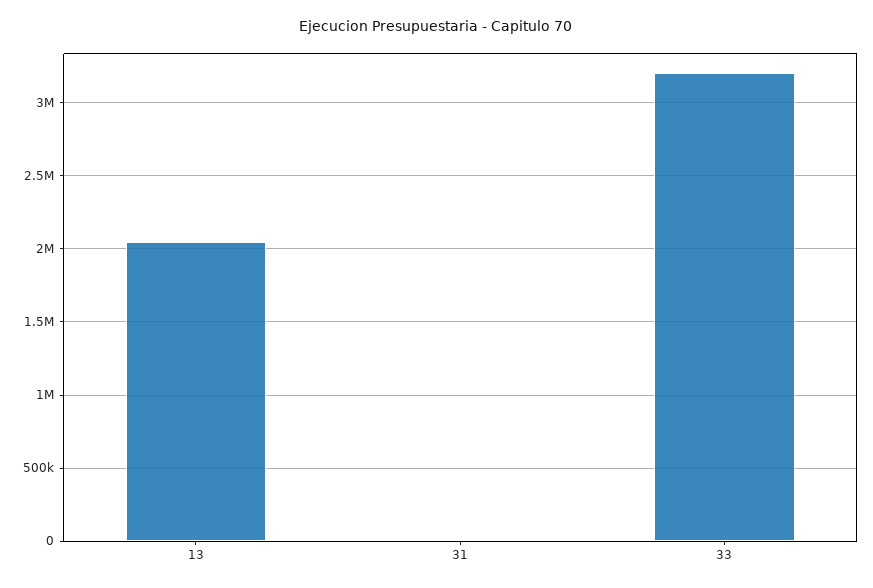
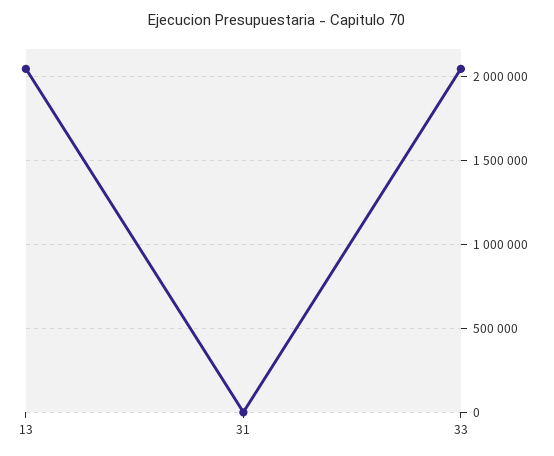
33: 3200000 -> 2050000

